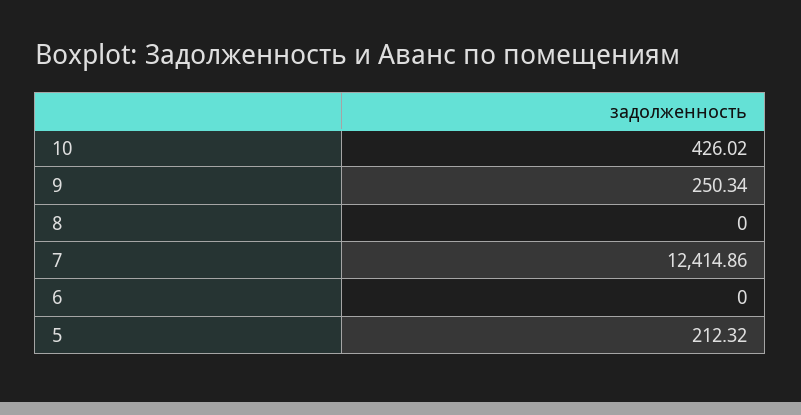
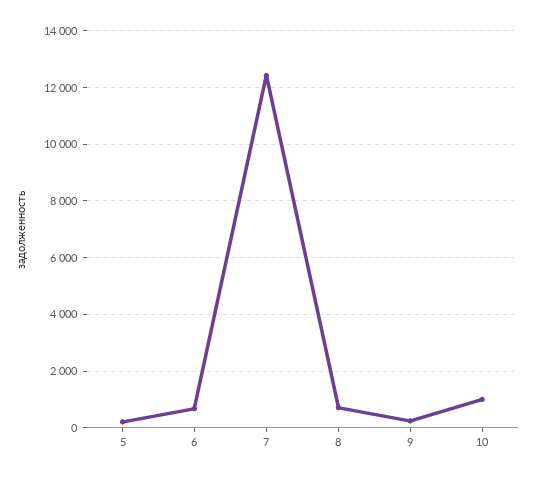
10: 426.02 -> 1000
8: 0 -> 750
6: 0 -> 750

